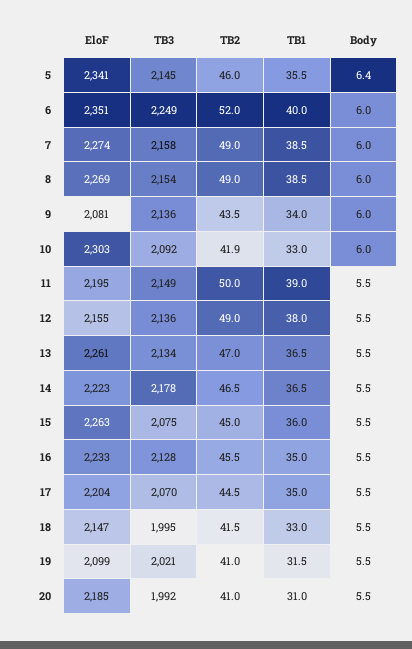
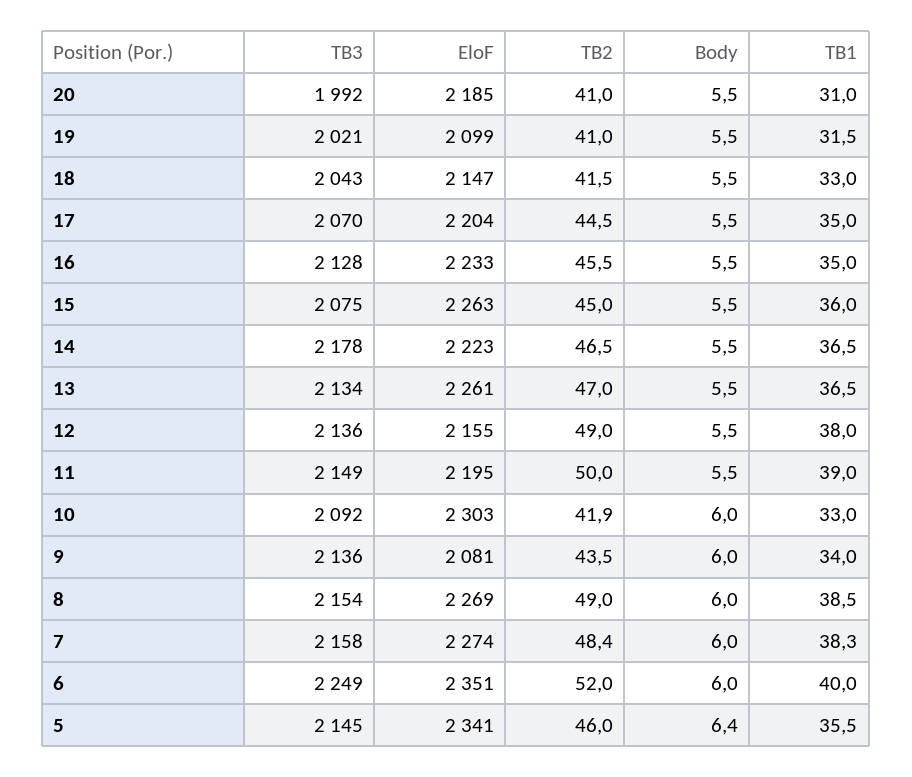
TB2, 7: 49 -> 48.4
TB1, 7: 38.5 -> 38.3
TB3, 18: 1995 -> 2043

